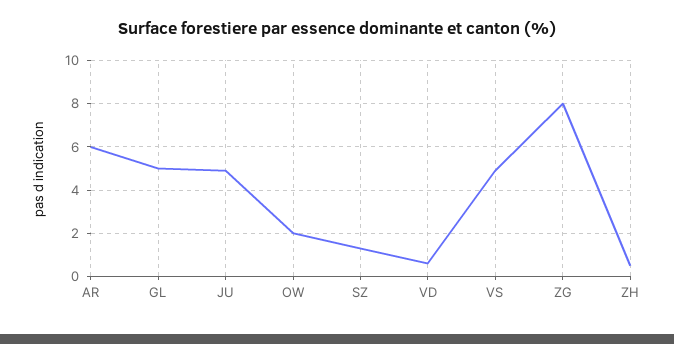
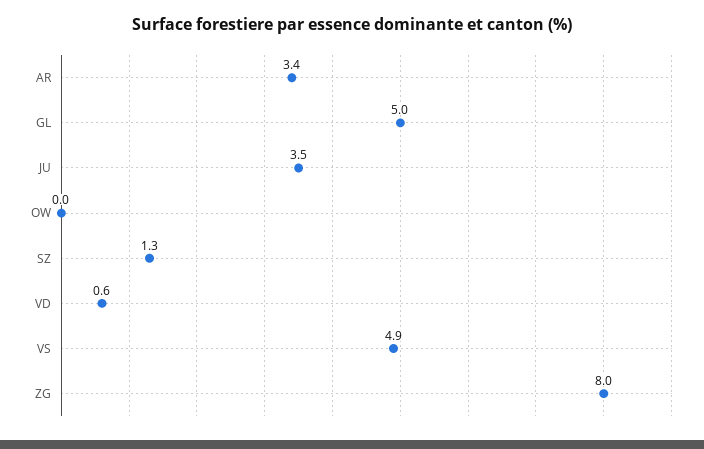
AR: 6 -> 3.4
JU: 5 -> 3.5
OW: 2 -> 0
ZH: 0.5 -> none

